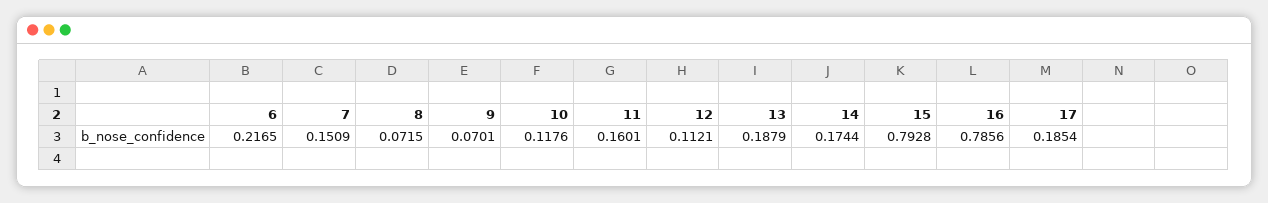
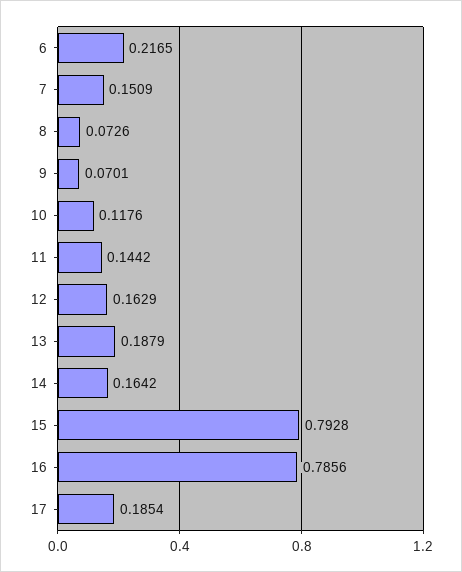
8: 0.0715 -> 0.0726
11: 0.1601 -> 0.1442
12: 0.1121 -> 0.1629
14: 0.1744 -> 0.1642

